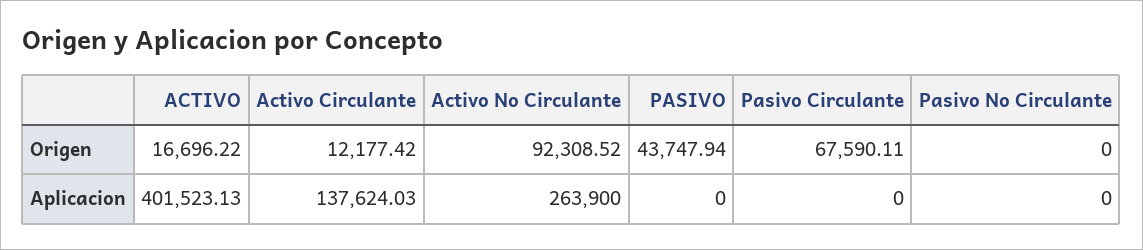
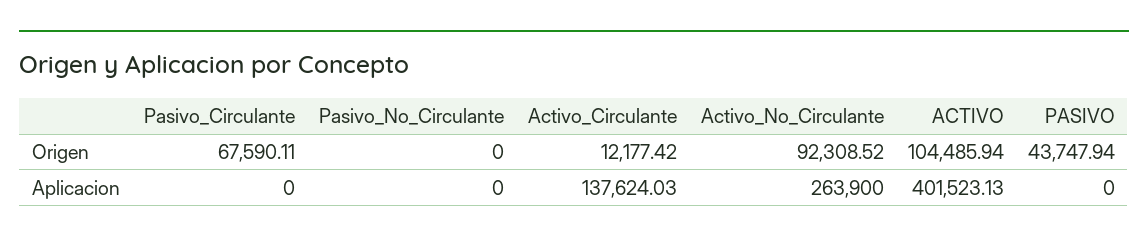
ACTIVO, Origen: 16696.22 -> 104485.94

